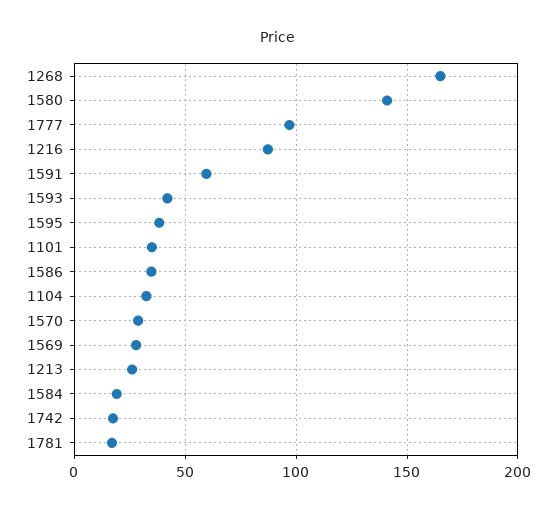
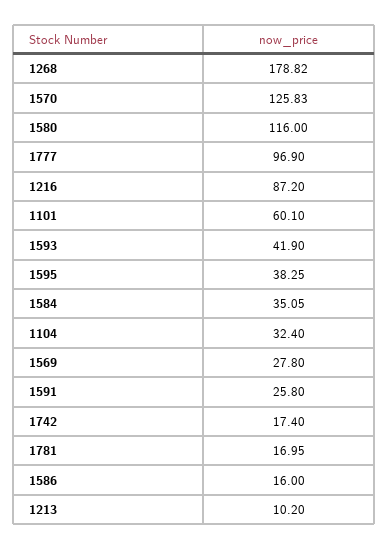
1268: 165 -> 178.82
1580: 140 -> 116
1591: 60 -> 25.8
1101: 35 -> 60.1
1586: 35 -> 16
1570: 30 -> 125.83
1213: 25 -> 10.2
1584: 20 -> 35.05

